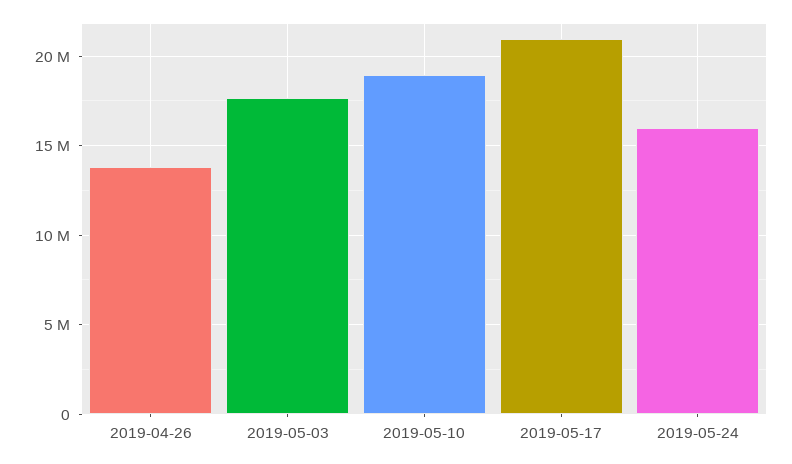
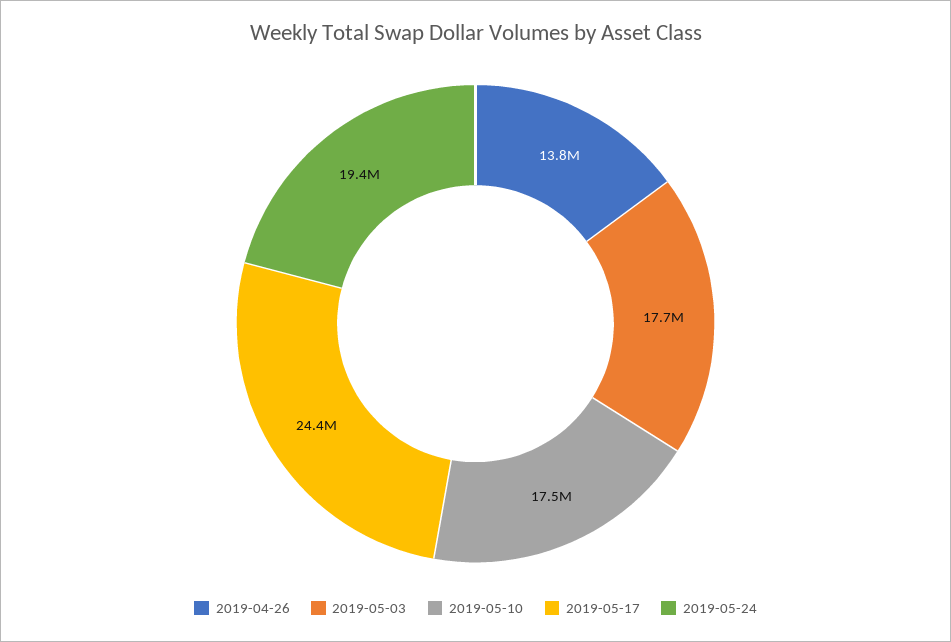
2019-05-10: 19000000 -> 17500000
2019-05-17: 21000000 -> 24400000
2019-05-24: 16000000 -> 19400000

